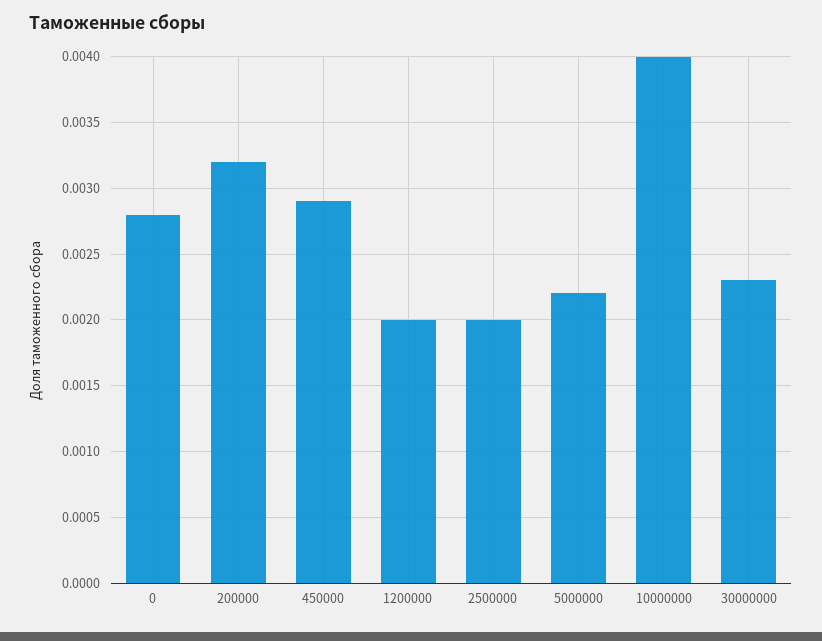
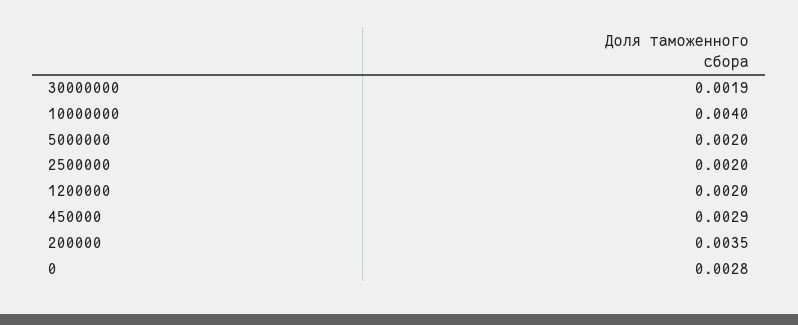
200000: 0.0032 -> 0.0035
5000000: 0.0022 -> 0.002
30000000: 0.0023 -> 0.0019

